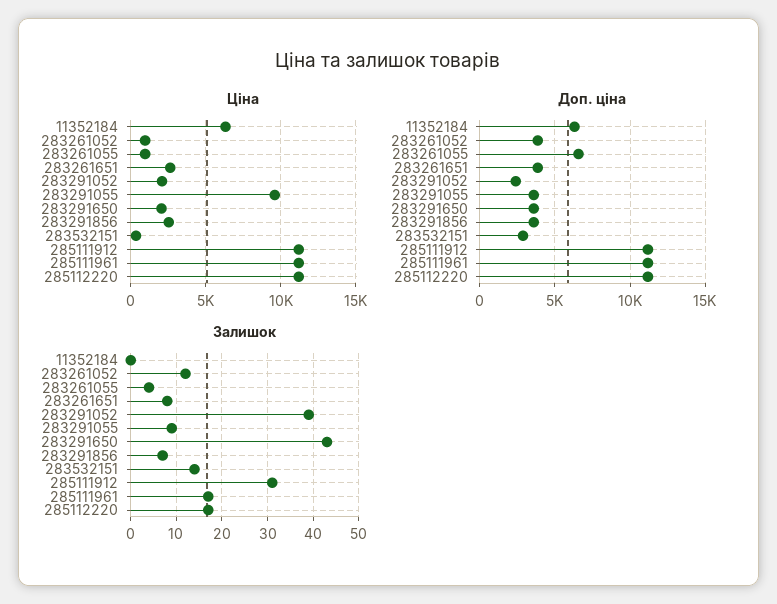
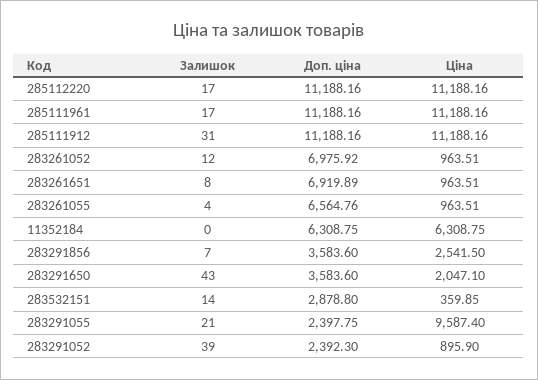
Ціна, 283261651: 2500 -> 963.51
Ціна, 283291052: 2000 -> 895.9
Доп. ціна, 283261052: 4000 -> 6975.92
Доп. ціна, 283261651: 4000 -> 6919.89
Доп. ціна, 283291055: 3500 -> 2397.75
Залишок, 283291055: 10 -> 21

